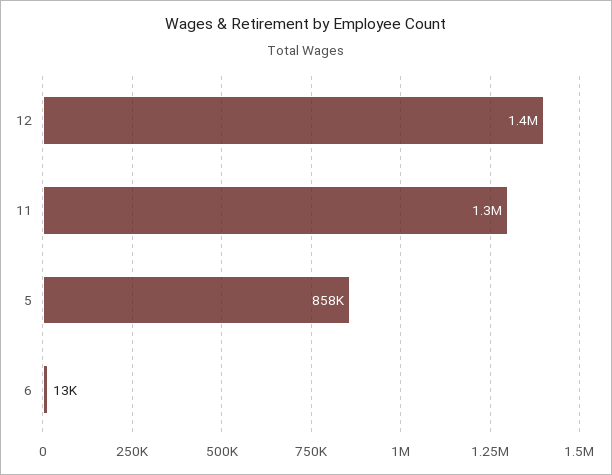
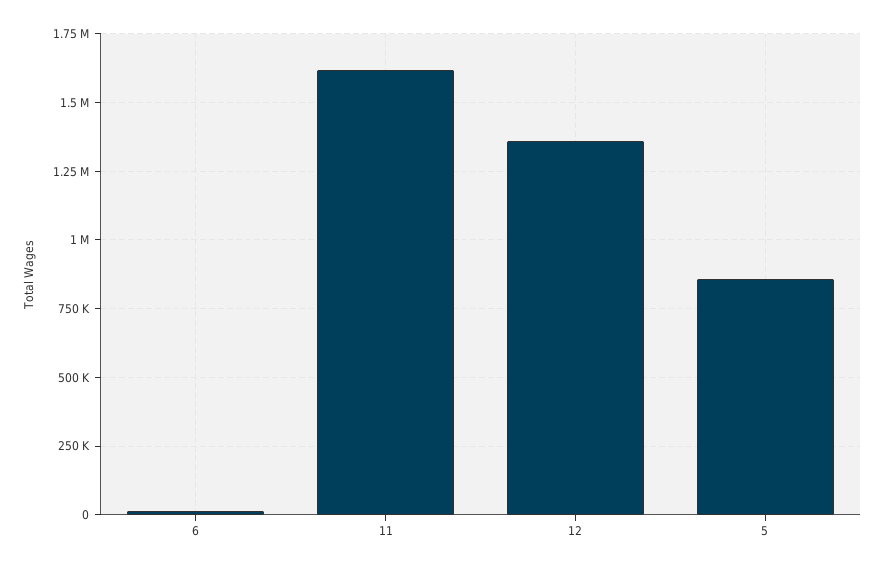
11: 1300000 -> 1625000

